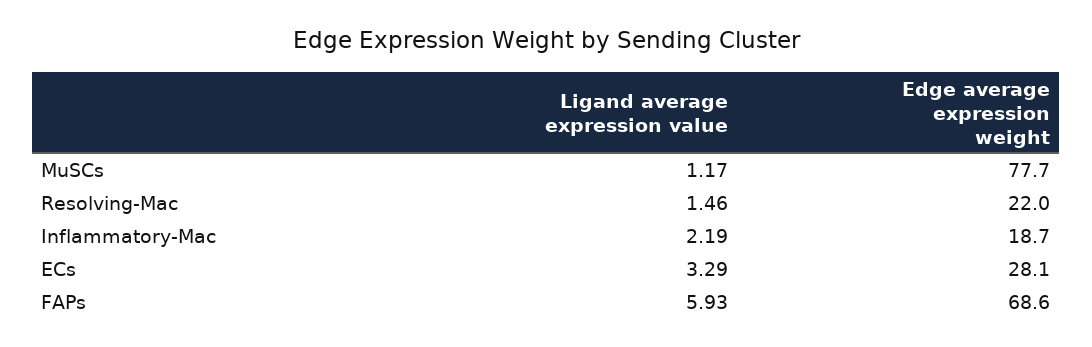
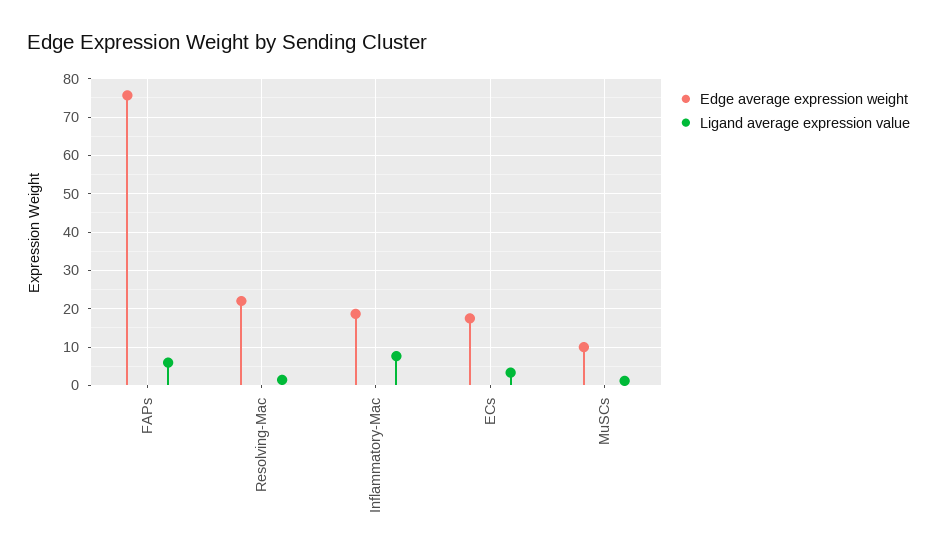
Edge average expression weight, MuSCs: 77.7 -> 10
Ligand average expression value, Inflammatory-Mac: 2.19 -> 8
Edge average expression weight, ECs: 28.1 -> 18
Edge average expression weight, FAPs: 68.6 -> 76

